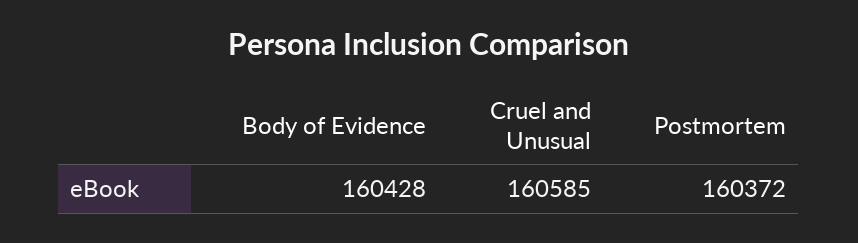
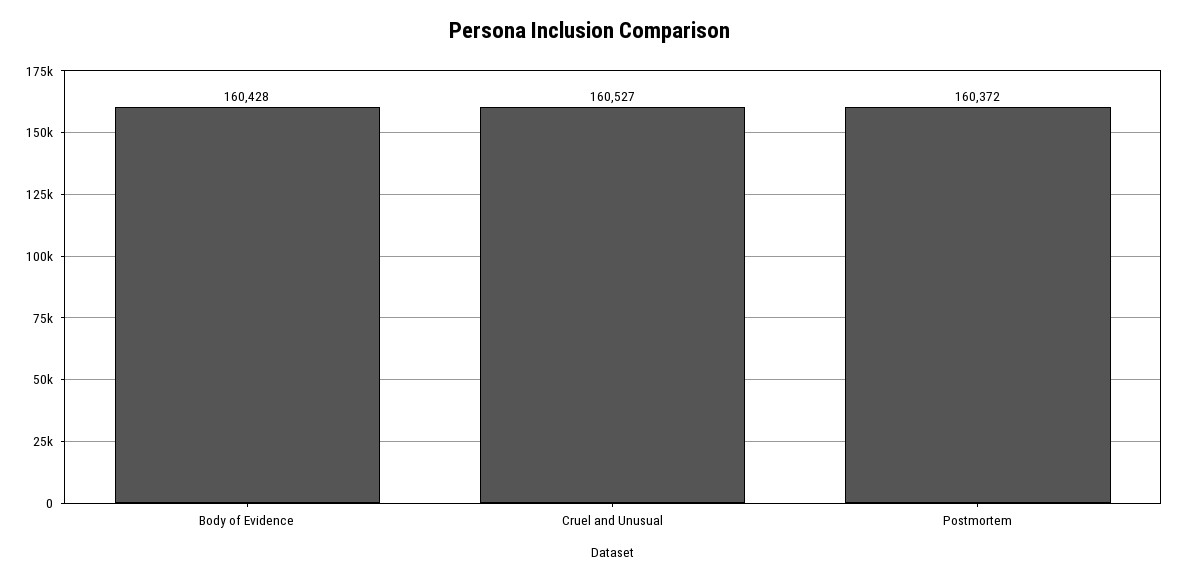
Cruel and Unusual: 160585 -> 160527

